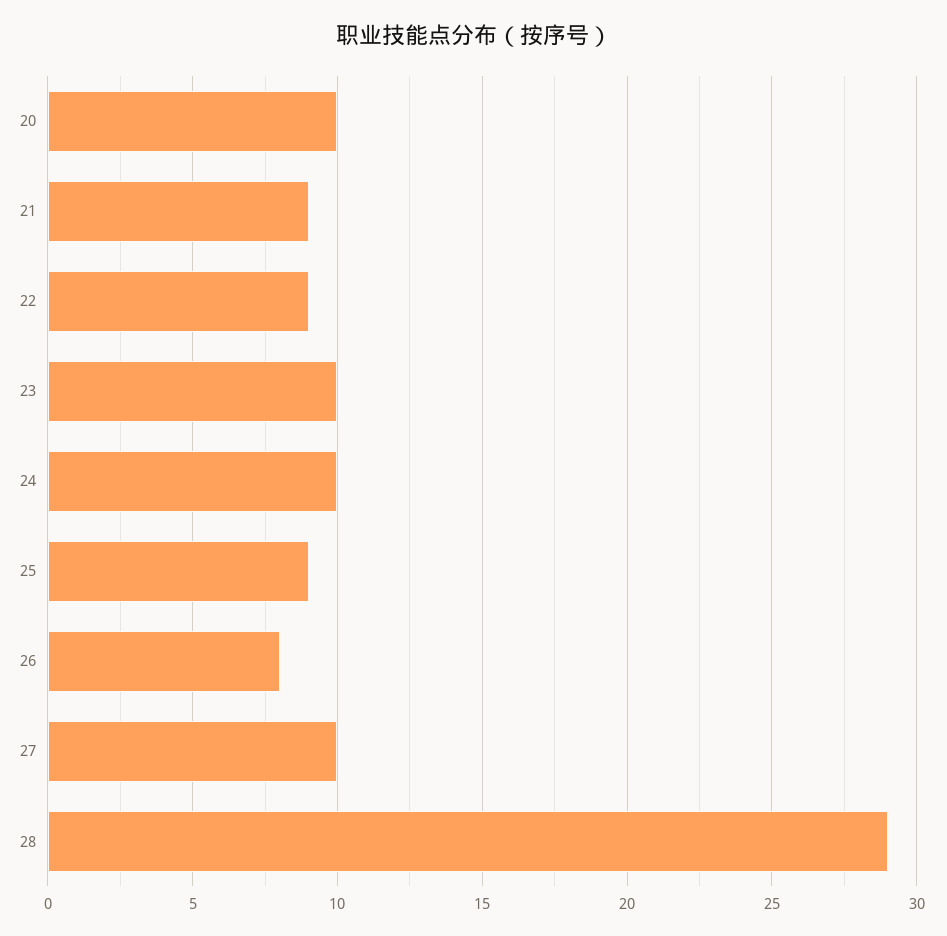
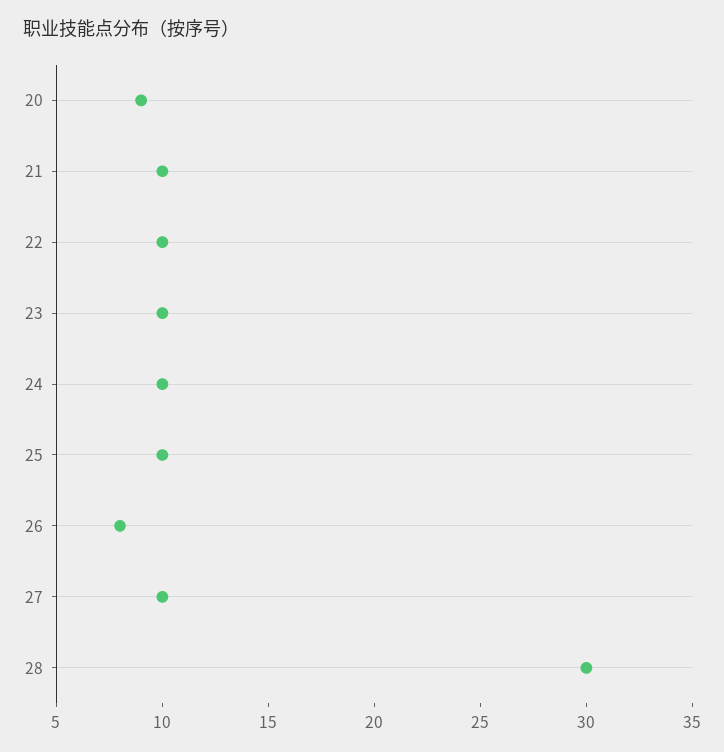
20: 10 -> 9
21: 9 -> 10
22: 9 -> 10
25: 9 -> 10
28: 29 -> 30

